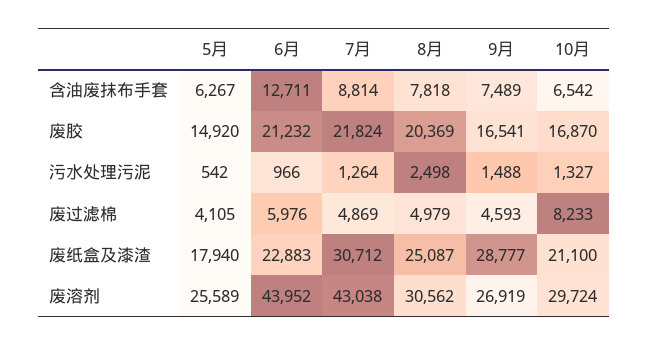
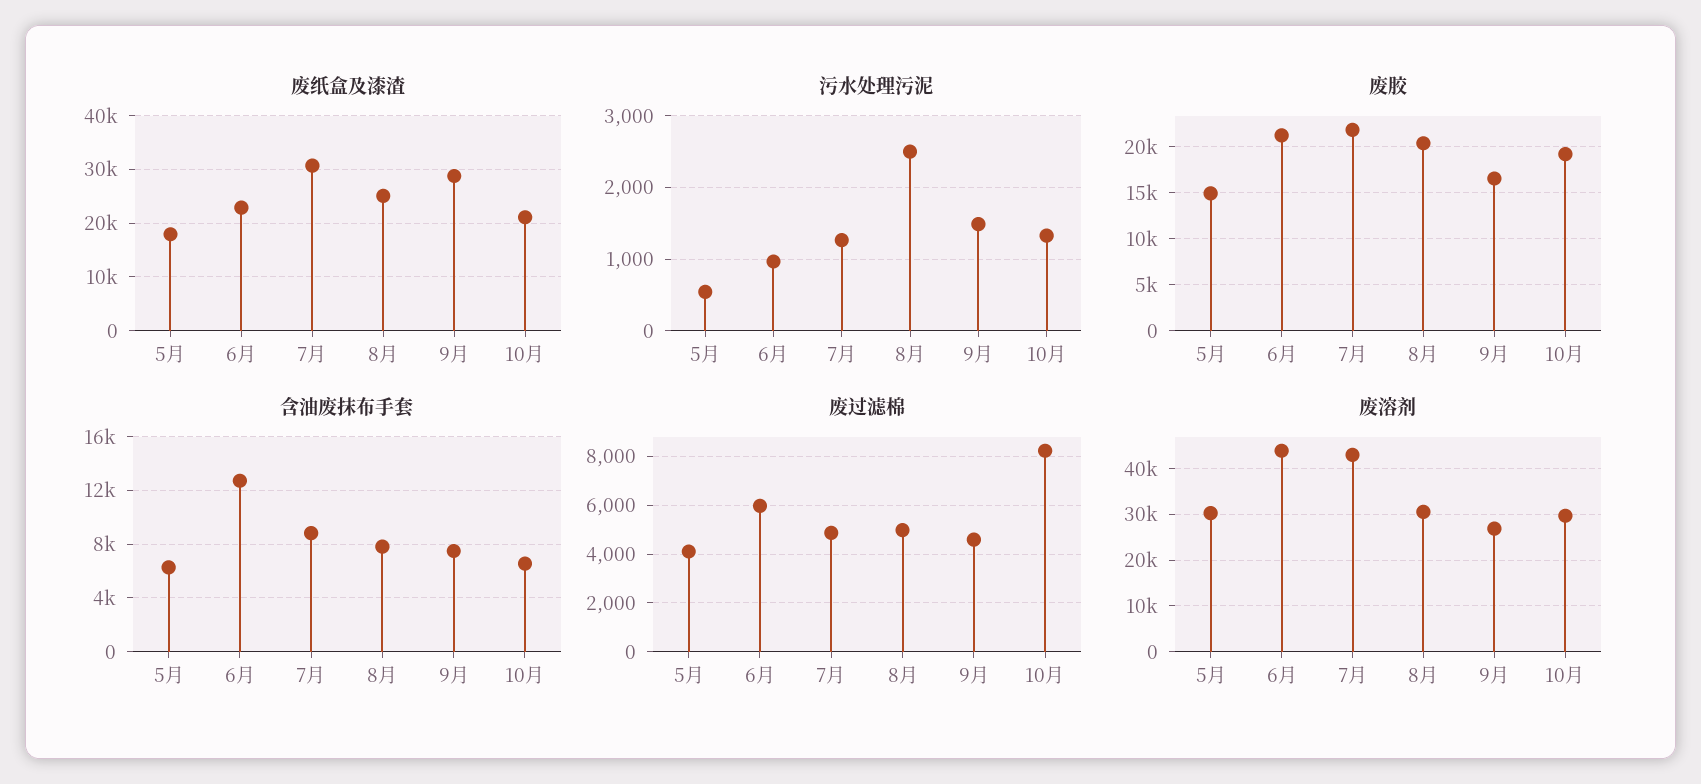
废胶, 10月: 16870 -> 19000
废溶剂, 5月: 25589 -> 30000

